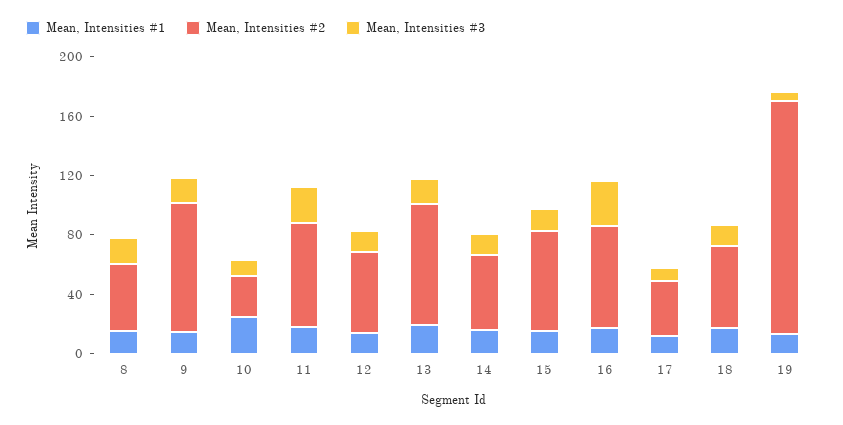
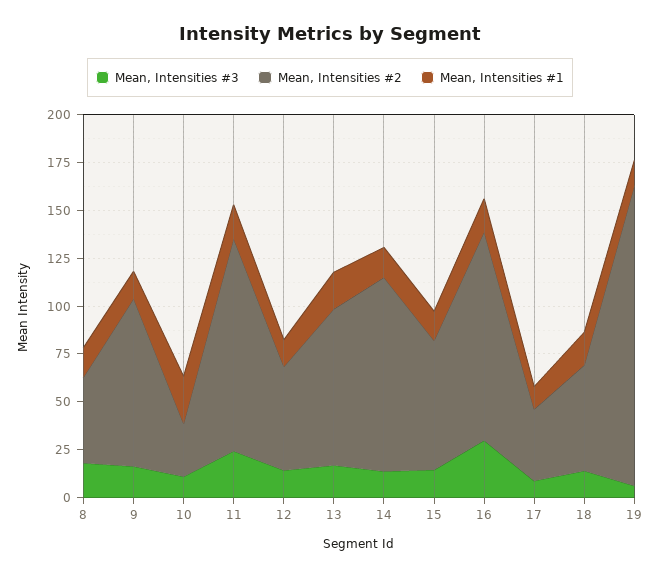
Mean, Intensities #2, 11: 70 -> 110
Mean, Intensities #2, 14: 50 -> 100
Mean, Intensities #2, 16: 70 -> 110

